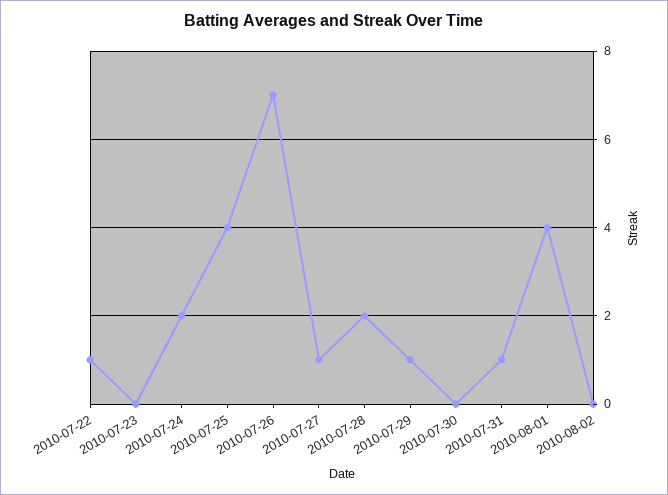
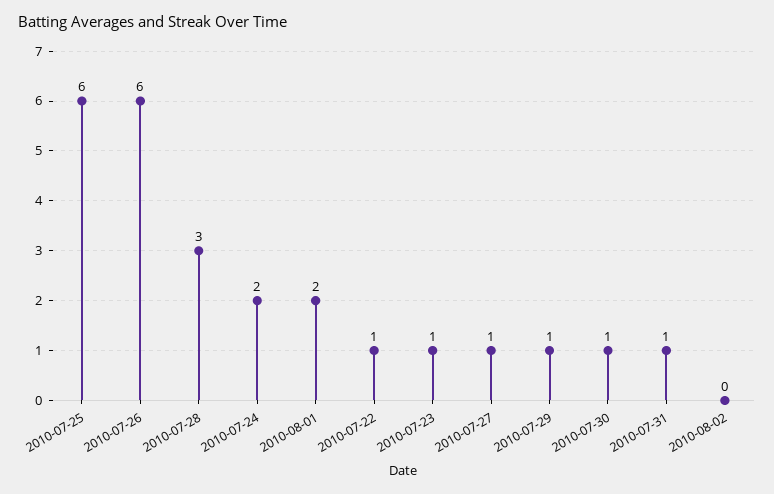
2010-07-23: 0 -> 1
2010-07-25: 4 -> 6
2010-07-26: 7 -> 6
2010-07-28: 2 -> 3
2010-07-30: 0 -> 1
2010-08-01: 4 -> 2

